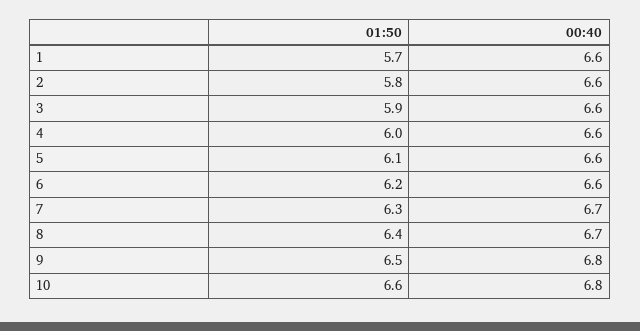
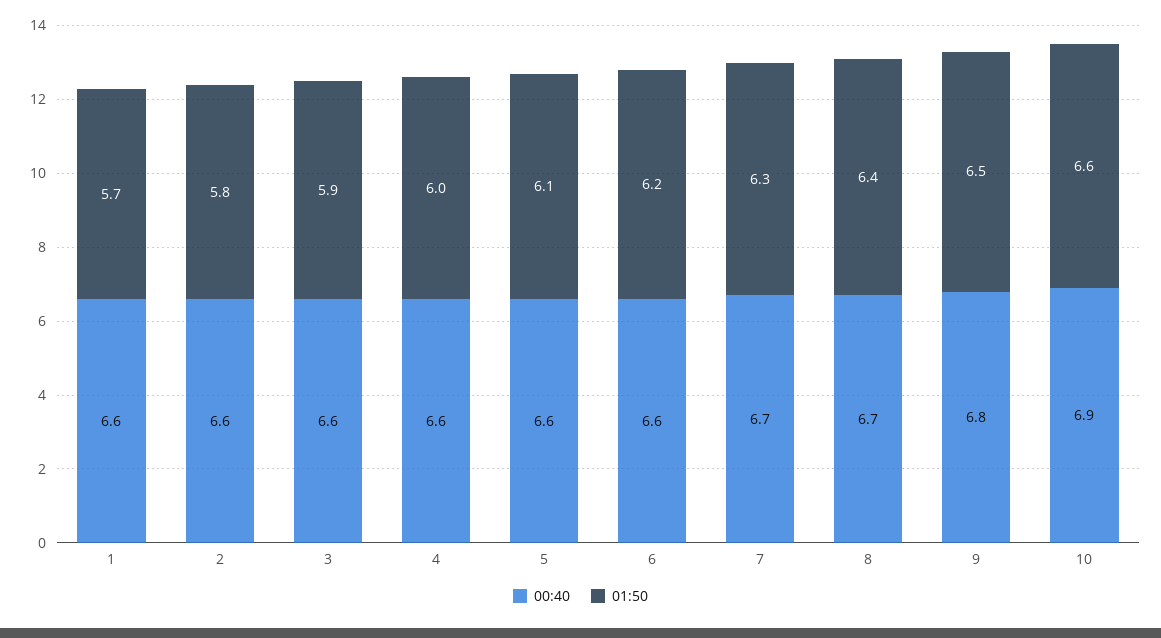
00:40, 10: 6.8 -> 6.9

